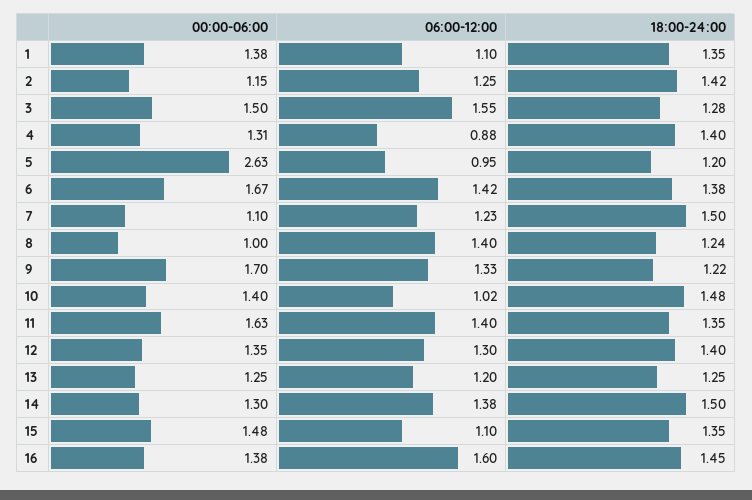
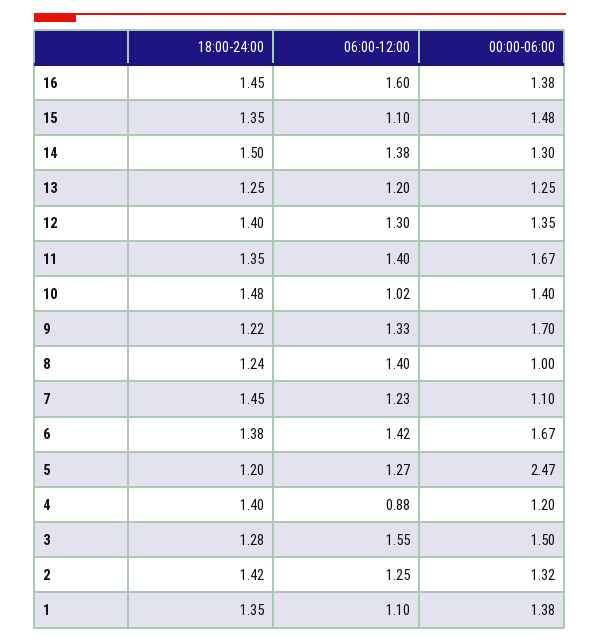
00:00-06:00, 2: 1.15 -> 1.32
00:00-06:00, 4: 1.31 -> 1.2
00:00-06:00, 5: 2.63 -> 2.47
06:00-12:00, 5: 0.95 -> 1.27
18:00-24:00, 7: 1.5 -> 1.45
00:00-06:00, 11: 1.63 -> 1.67

